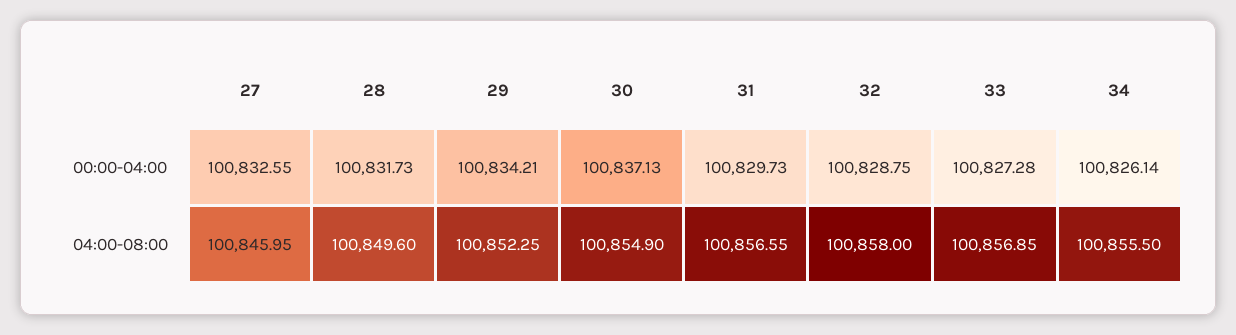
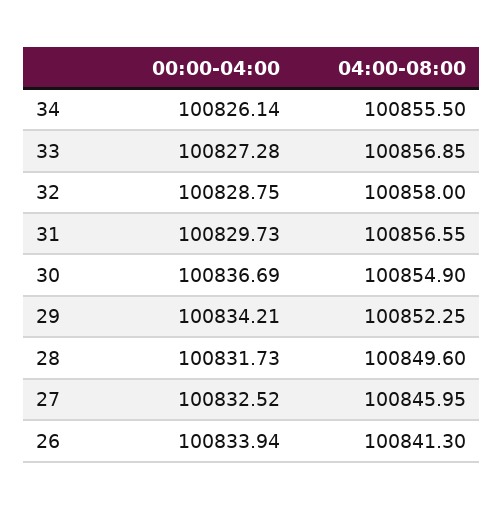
27, 00:00-04:00: 100832.55 -> 100832.52
30, 00:00-04:00: 100837.13 -> 100836.69
26, 00:00-04:00: none -> 100833.94
26, 04:00-08:00: none -> 100841.3

